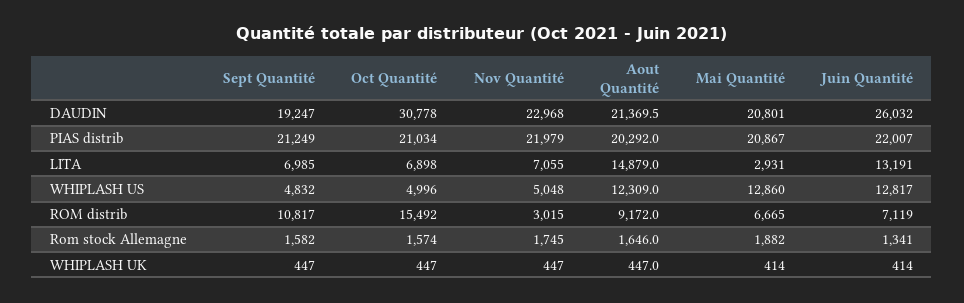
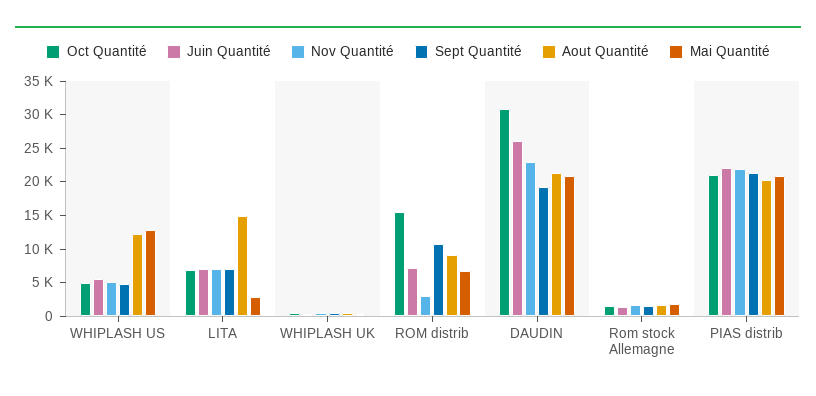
Juin Quantité, LITA: 13191 -> 7500
Juin Quantité, WHIPLASH US: 12817 -> 5000

